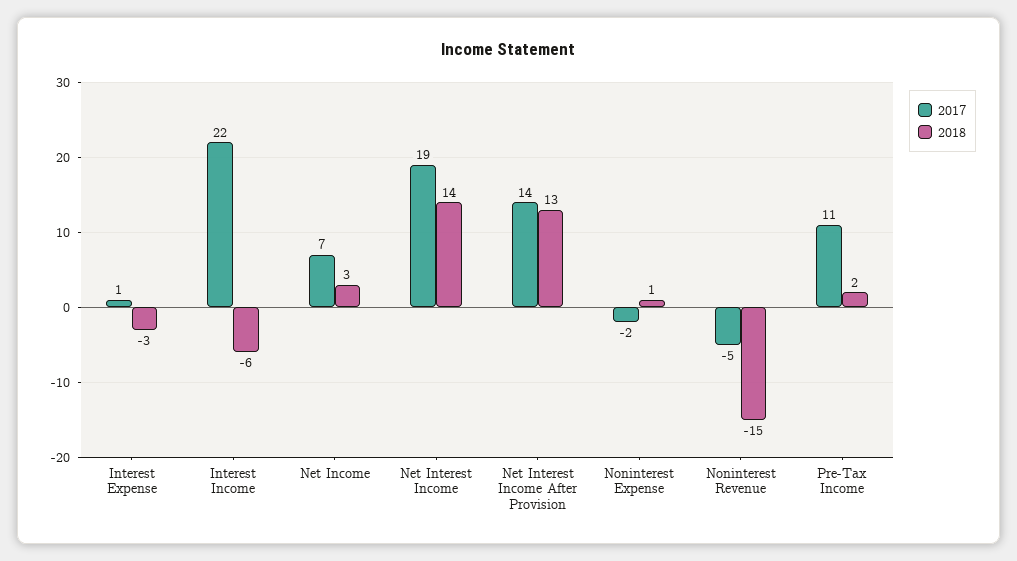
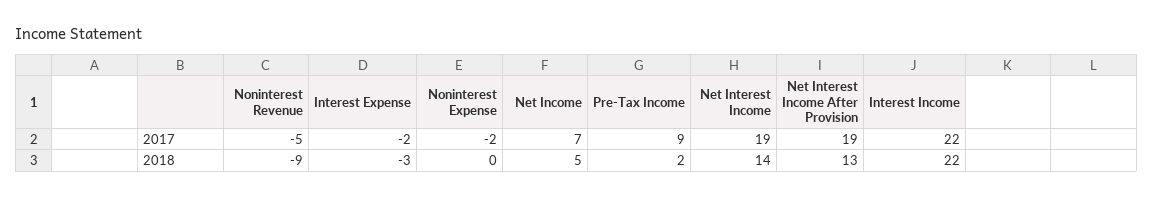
2017, Interest Expense: 1 -> -2
2018, Interest Income: -6 -> 22
2018, Net Income: 3 -> 5
2017, Net Interest Income After Provision: 14 -> 19
2018, Noninterest Expense: 1 -> 0
2018, Noninterest Revenue: -15 -> -9
2017, Pre-Tax Income: 11 -> 9

